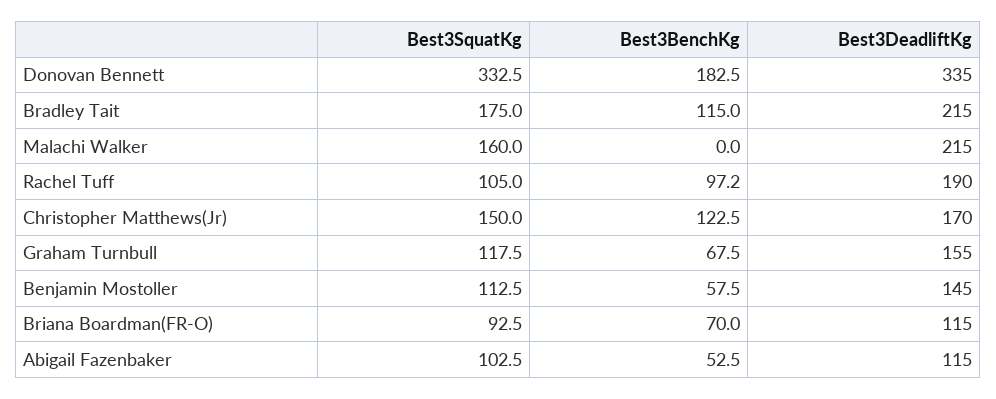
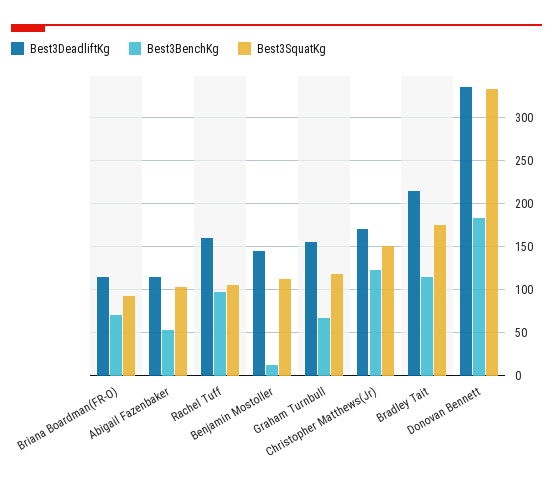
Best3SquatKg, Malachi Walker: 160 -> none
Best3BenchKg, Malachi Walker: 0 -> none
Best3DeadliftKg, Malachi Walker: 215 -> none
Best3DeadliftKg, Rachel Tuff: 190 -> 160
Best3BenchKg, Benjamin Mostoller: 57.5 -> 10

